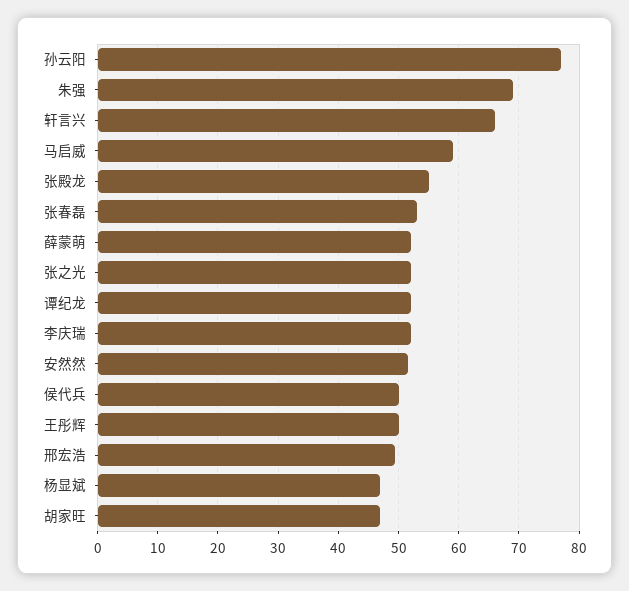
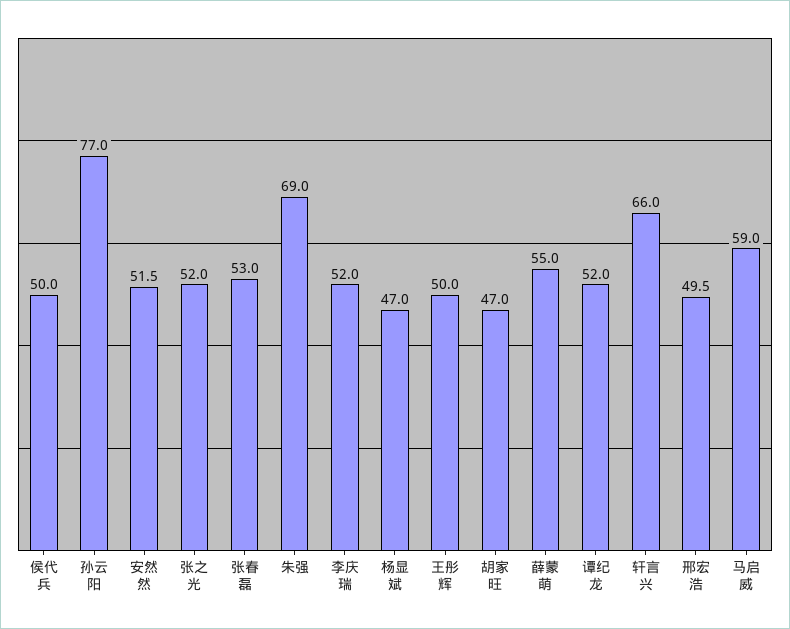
张殿龙: 55 -> none
薛蒙萌: 52 -> 55

